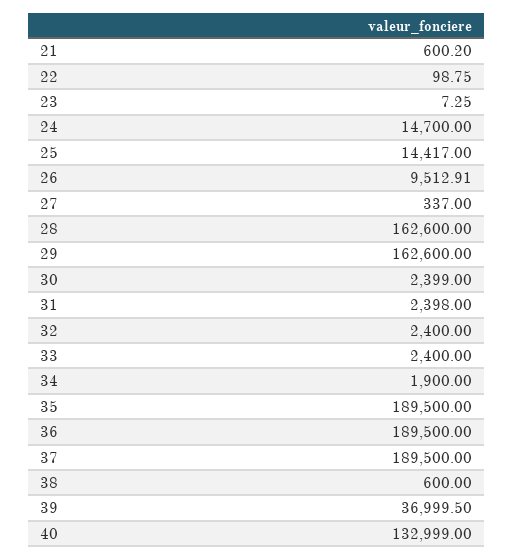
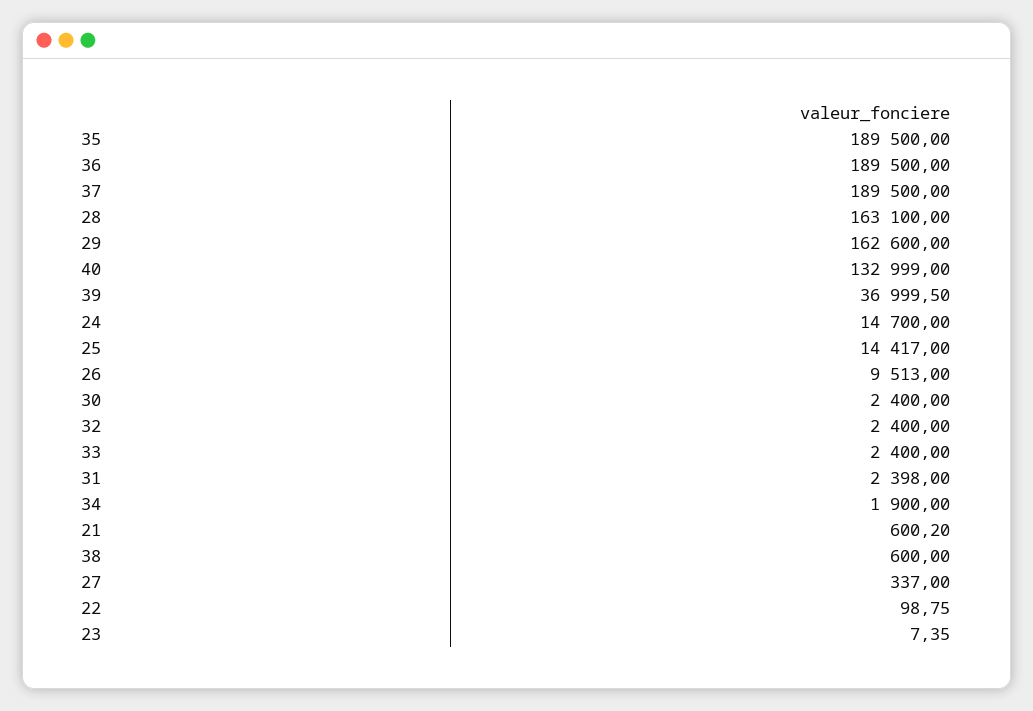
23: 7.25 -> 7.35
26: 9512.91 -> 9513
28: 162600 -> 163100
30: 2399 -> 2400

